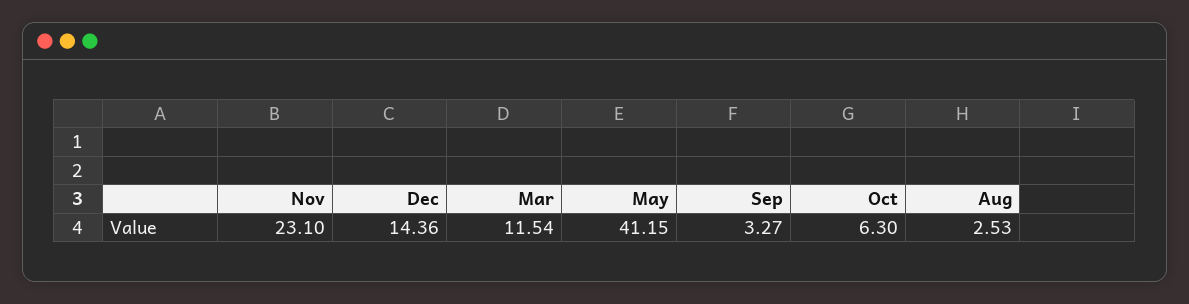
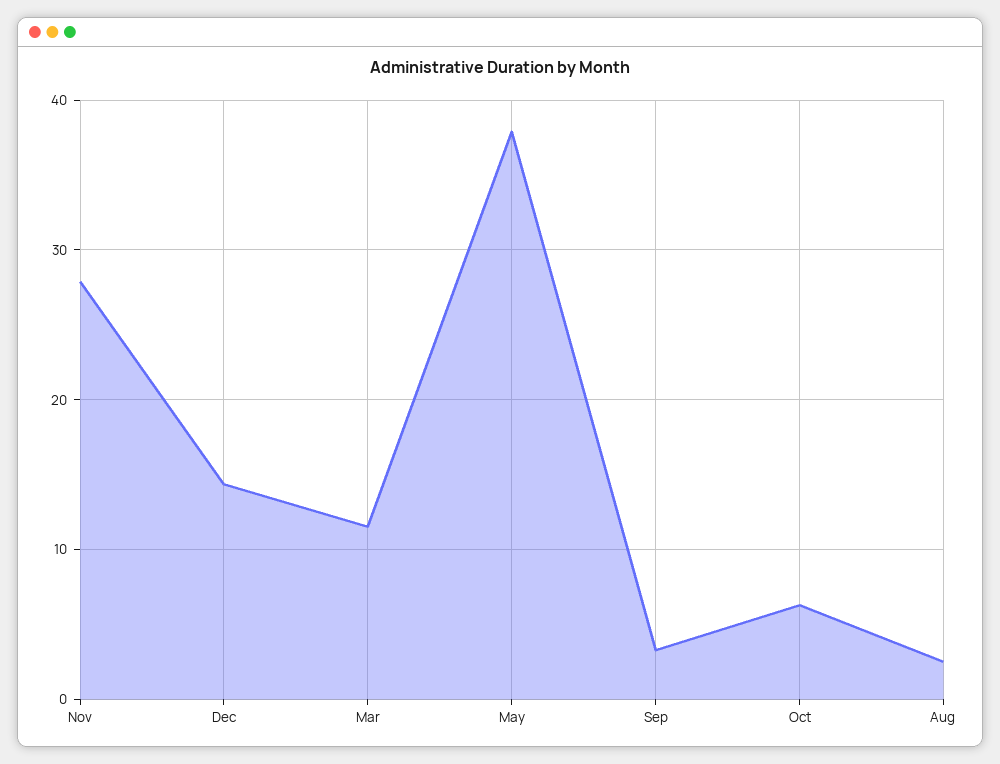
Nov: 23.1 -> 28
May: 41.15 -> 38

